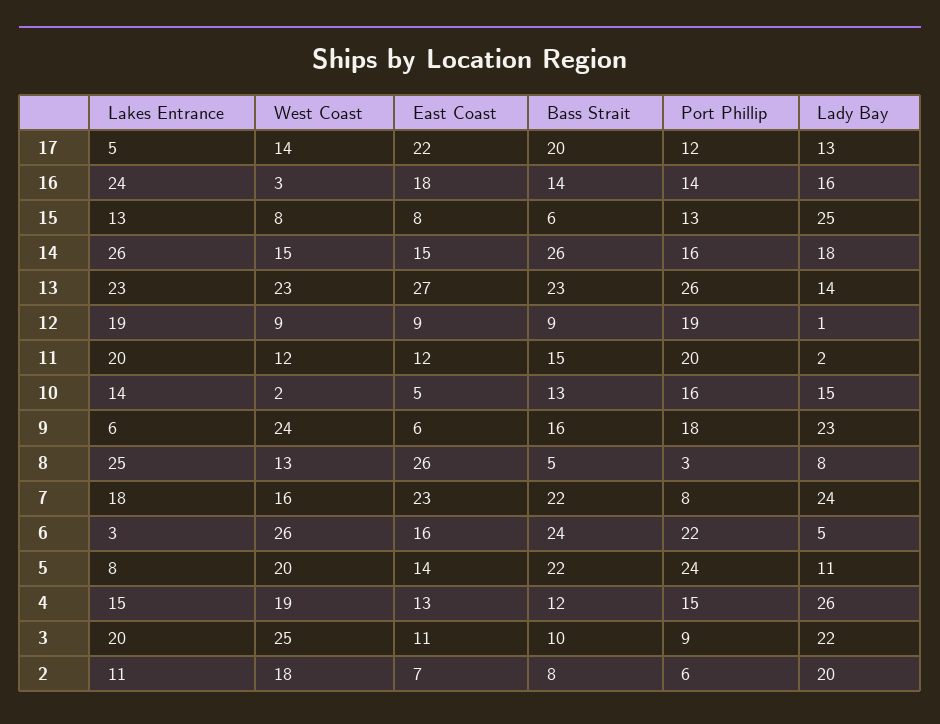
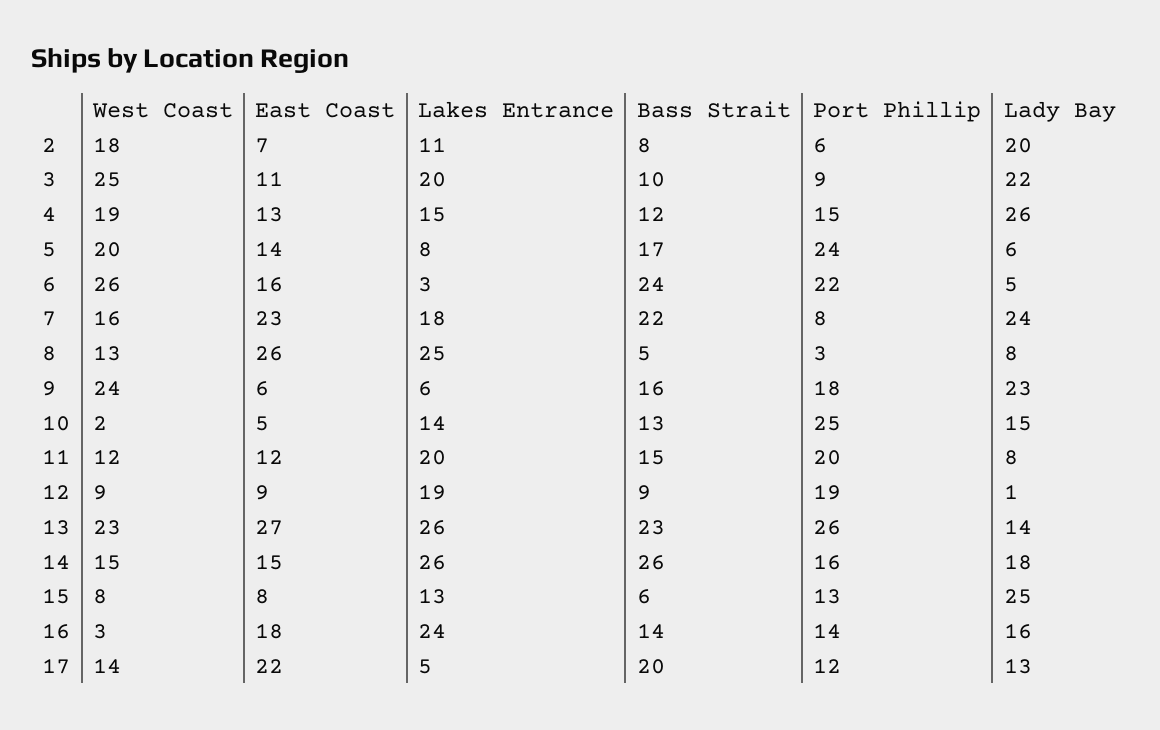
Lakes Entrance, 13: 23 -> 26
Lady Bay, 11: 2 -> 8
Port Phillip, 10: 16 -> 25
Bass Strait, 5: 22 -> 17
Lady Bay, 5: 11 -> 6

